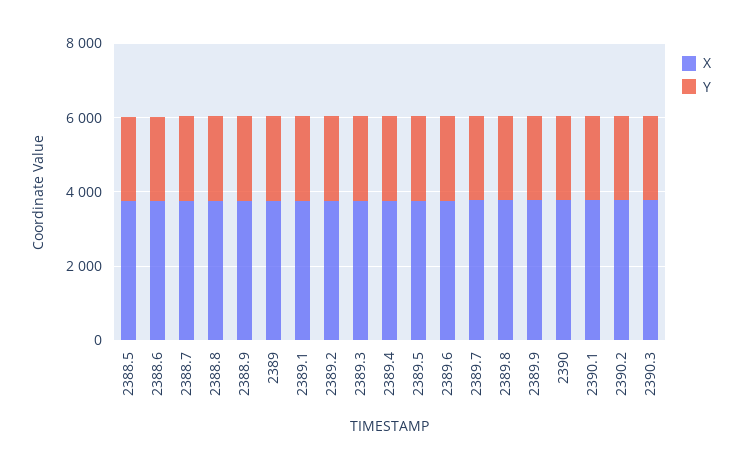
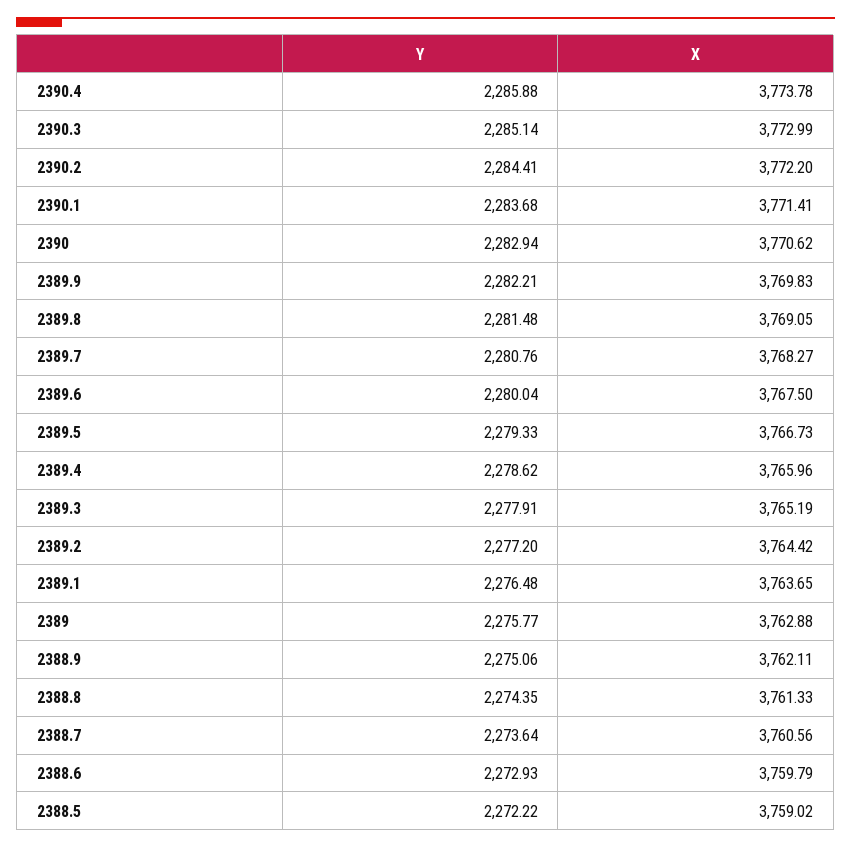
Y, 2390.4: none -> 2285.88
X, 2390.4: none -> 3773.78

